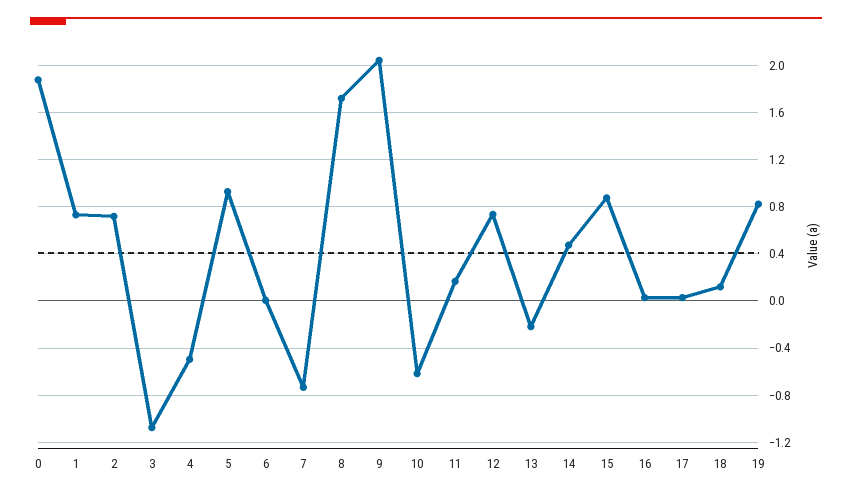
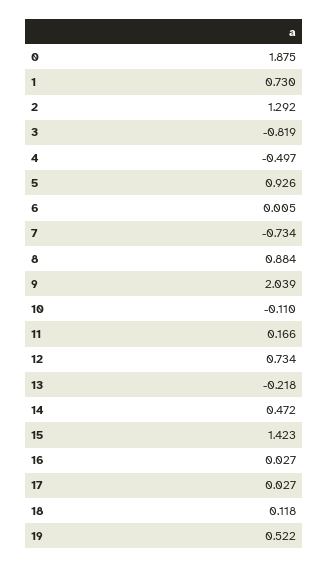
2: 0.7 -> 1.292
3: -1.1 -> -0.819
8: 1.7 -> 0.884
10: -0.6 -> -0.11
15: 0.9 -> 1.423
19: 0.8 -> 0.522

